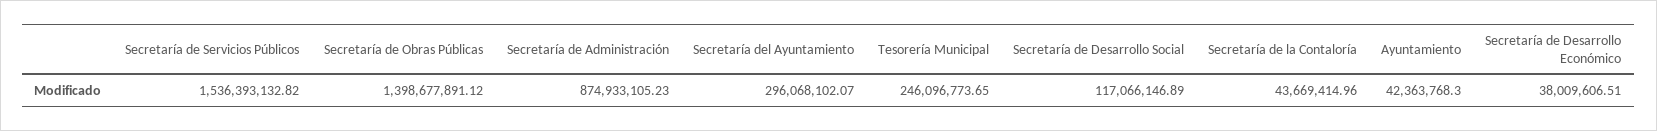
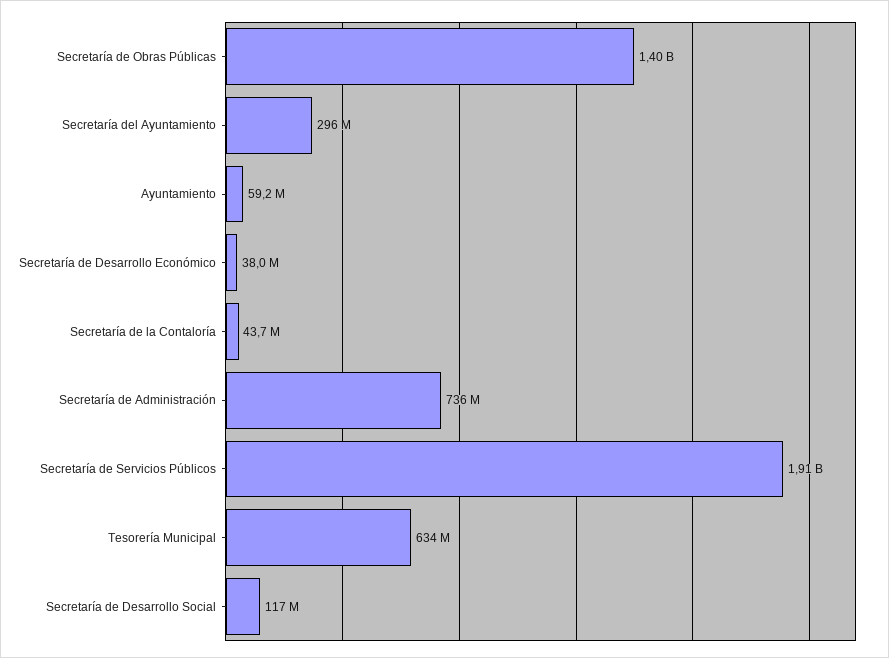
Secretaría de Servicios Públicos: 1536393132.82 -> 1910000000
Secretaría de Administración: 874933105.23 -> 736000000
Tesorería Municipal: 246096773.65 -> 634000000
Ayuntamiento: 42363768.3 -> 59200000

